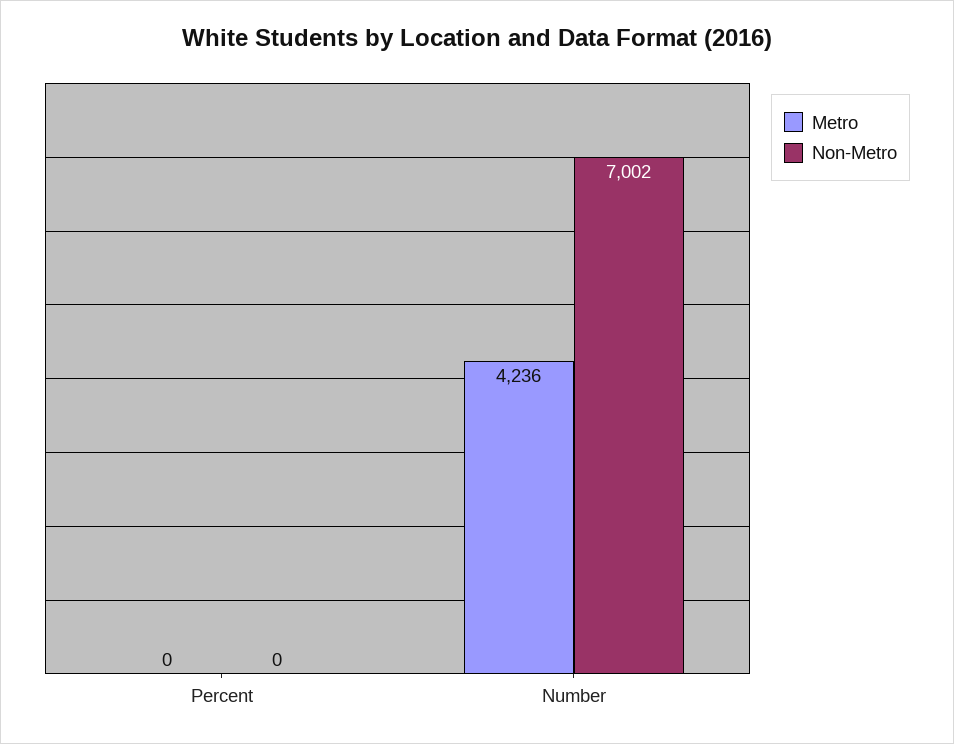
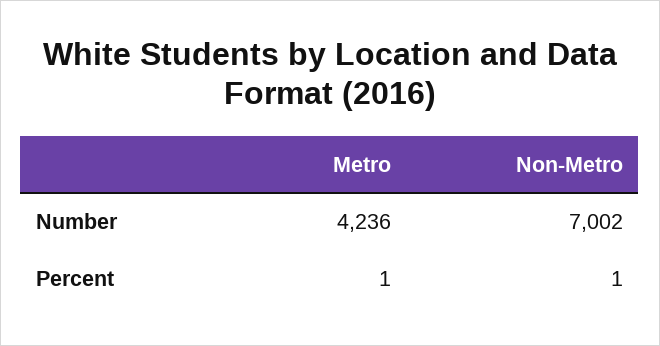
Metro, Percent: 0 -> 1
Non-Metro, Percent: 0 -> 1

